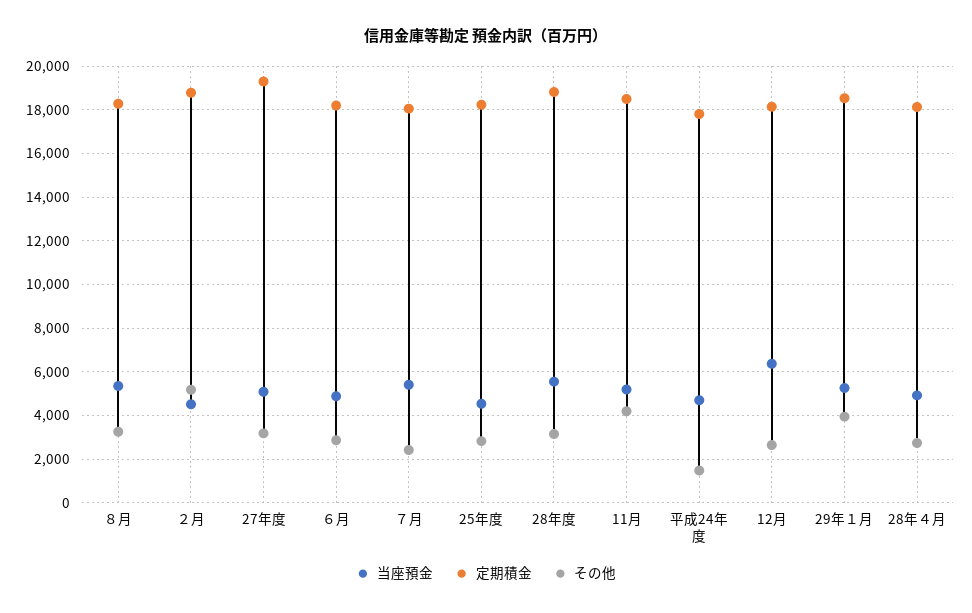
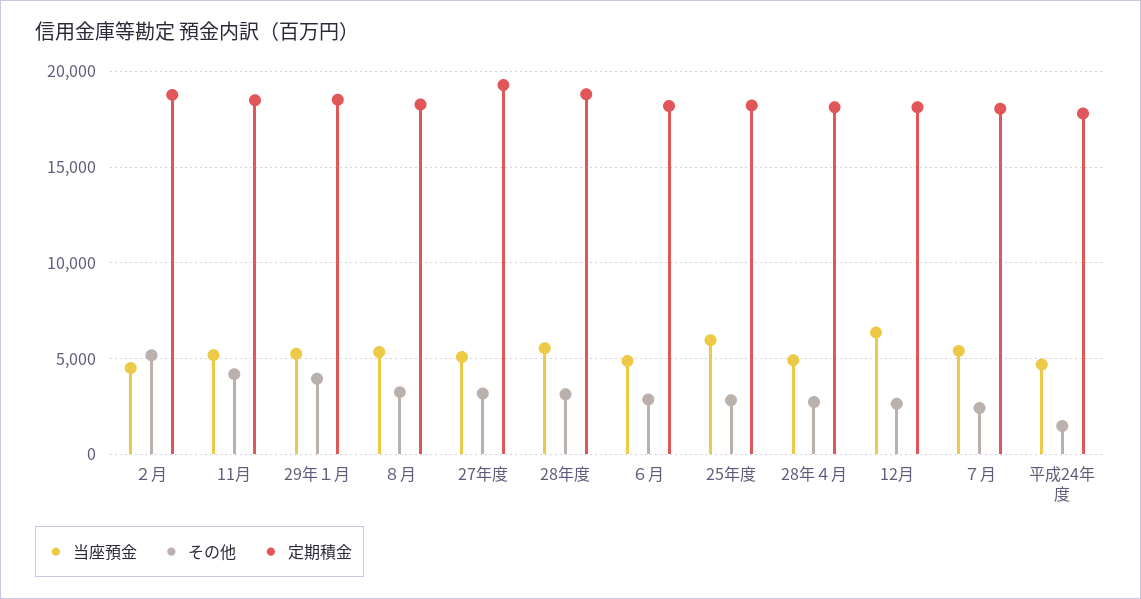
当座預金, 25年度: 4500 -> 6000

